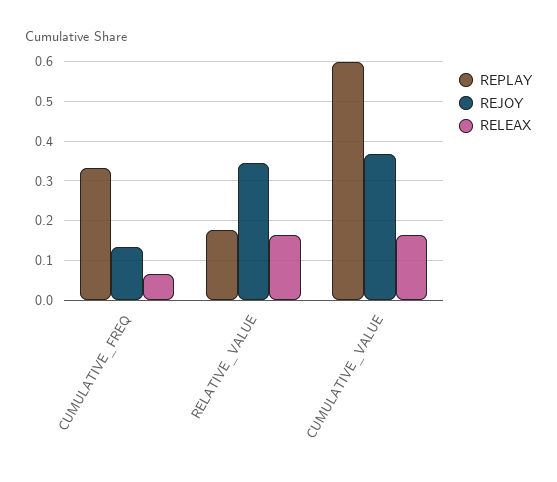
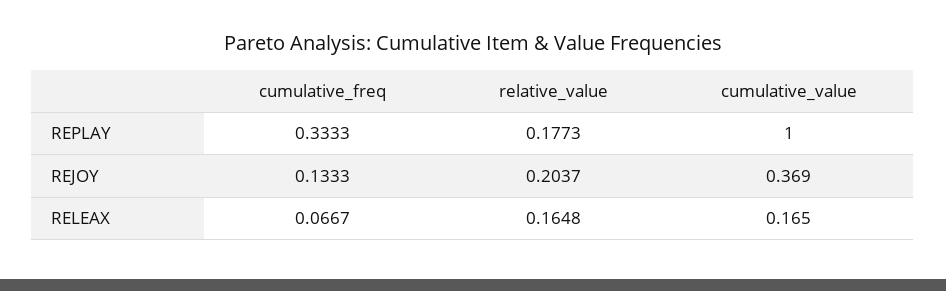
REJOY, RELATIVE_VALUE: 0.34 -> 0.2037
REPLAY, CUMULATIVE_VALUE: 0.6 -> 1

